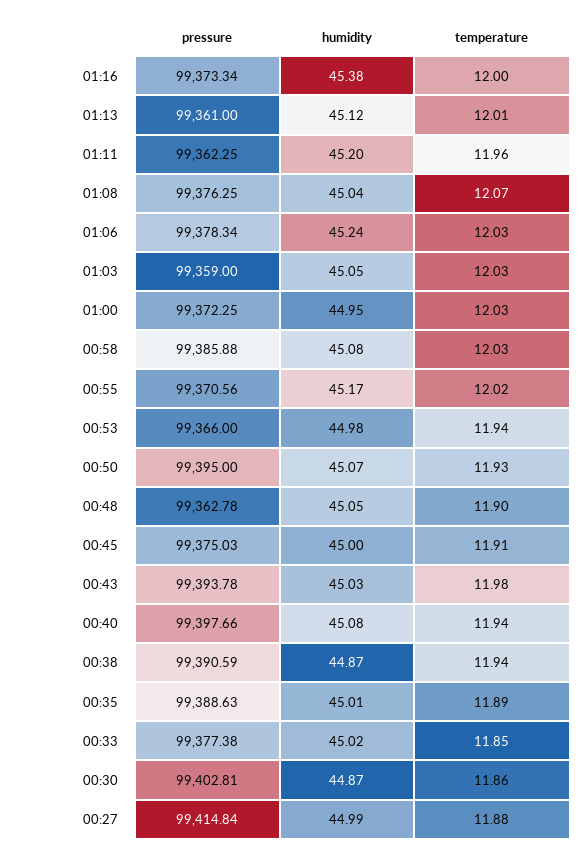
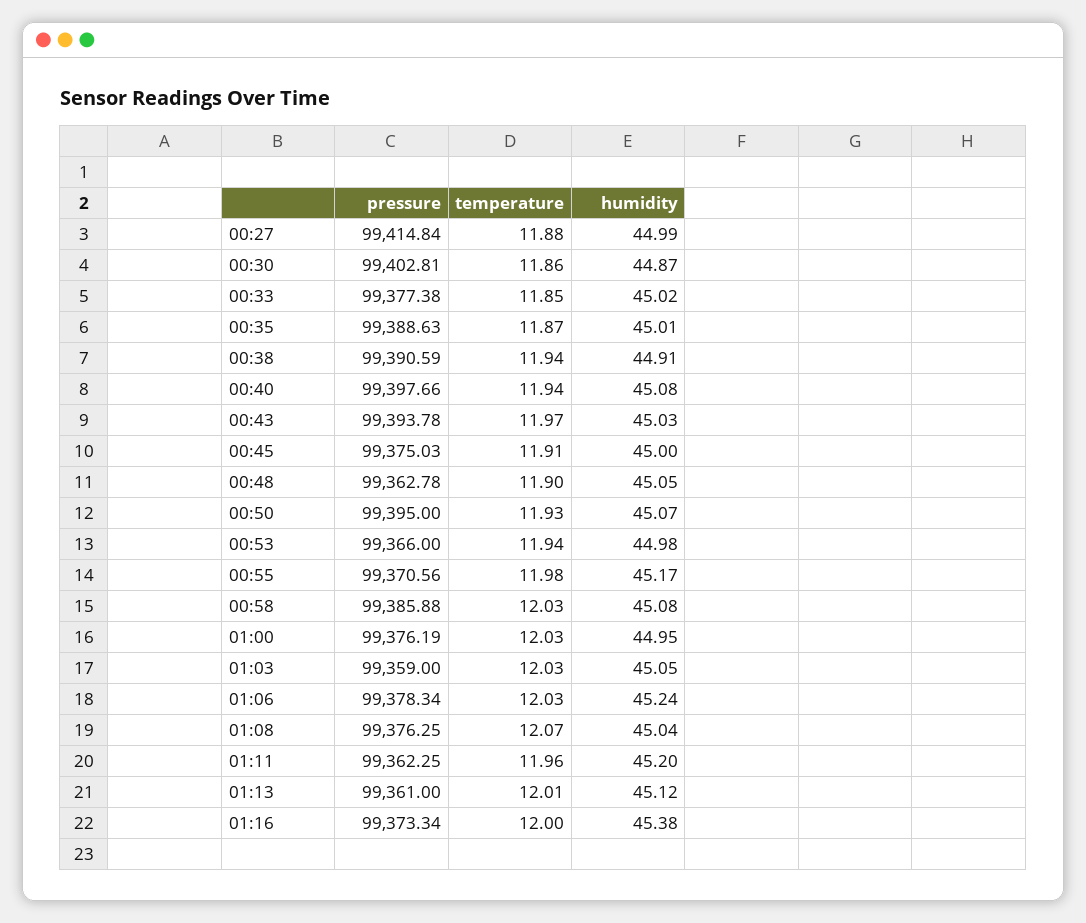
pressure, 01:00: 99372.25 -> 99376.19
temperature, 00:55: 12.02 -> 11.98
temperature, 00:43: 11.98 -> 11.97
humidity, 00:38: 44.87 -> 44.91
temperature, 00:35: 11.89 -> 11.87

